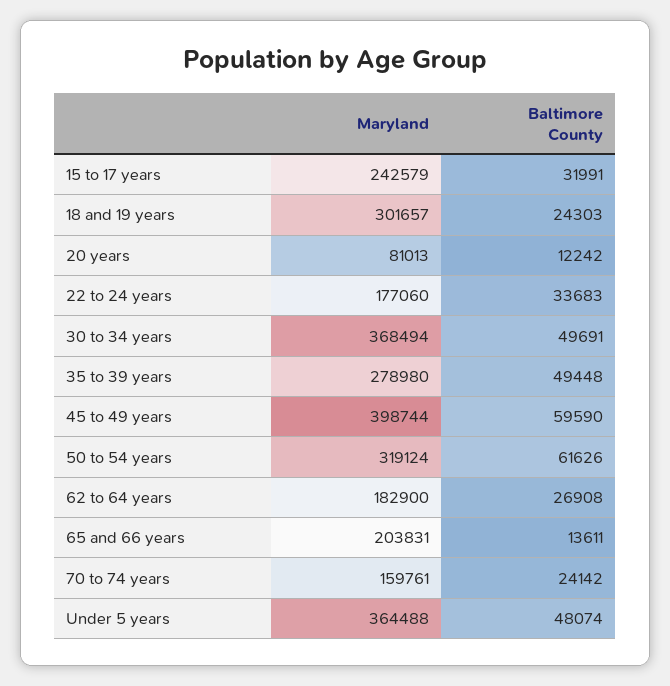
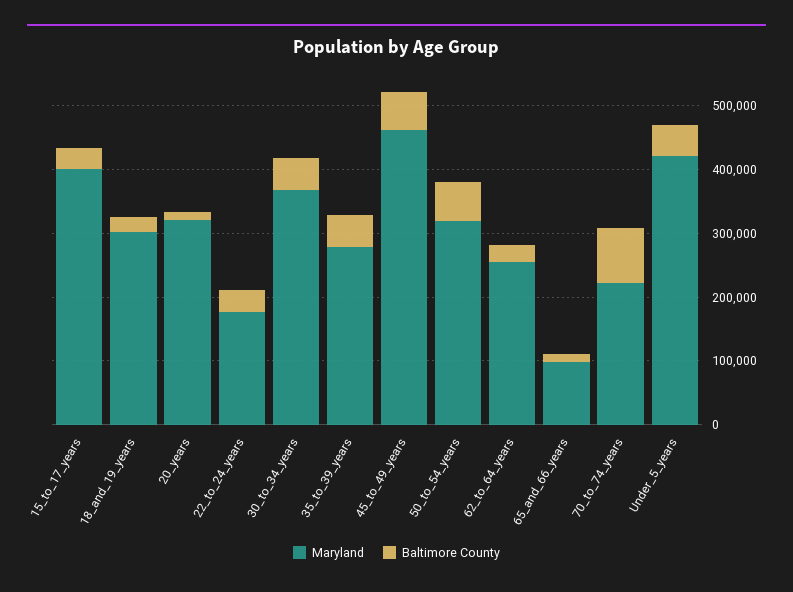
Maryland, 15 to 17 years: 242579 -> 400000
Maryland, 20 years: 81013 -> 320000
Maryland, 45 to 49 years: 398744 -> 460000
Maryland, 62 to 64 years: 182900 -> 260000
Maryland, 65 and 66 years: 203831 -> 100000
Maryland, 70 to 74 years: 159761 -> 220000
Baltimore County, 70 to 74 years: 24142 -> 80000
Maryland, Under 5 years: 364488 -> 420000

